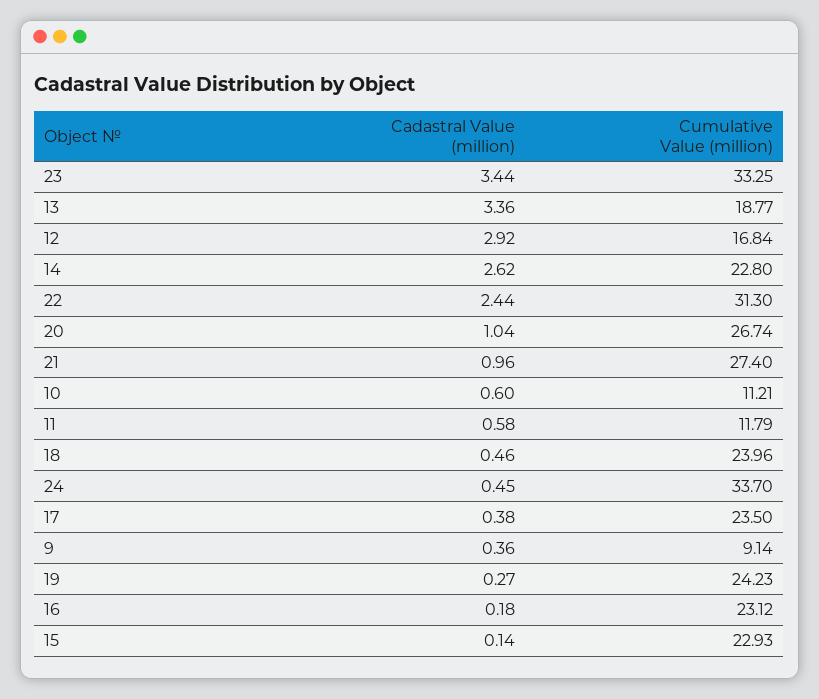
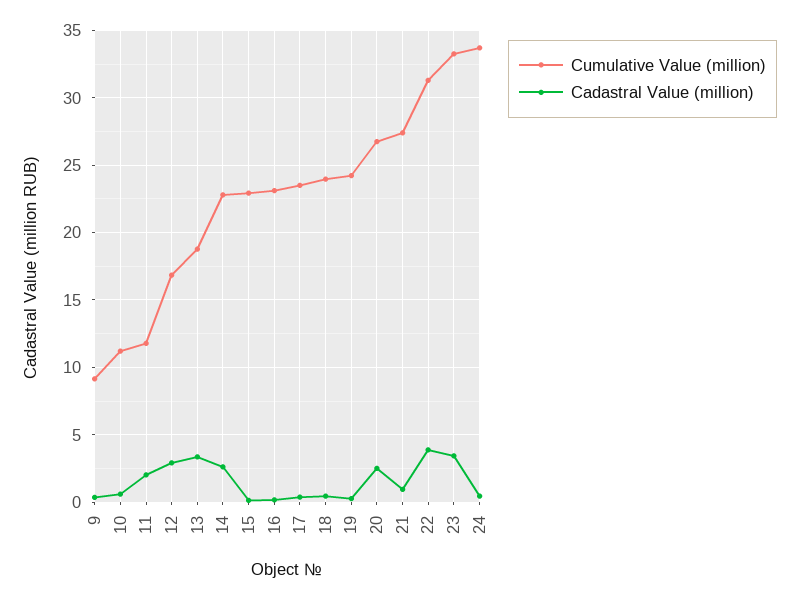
Cadastral Value (million), 22: 2.44 -> 4
Cadastral Value (million), 20: 1.04 -> 2.5
Cadastral Value (million), 11: 0.58 -> 2

